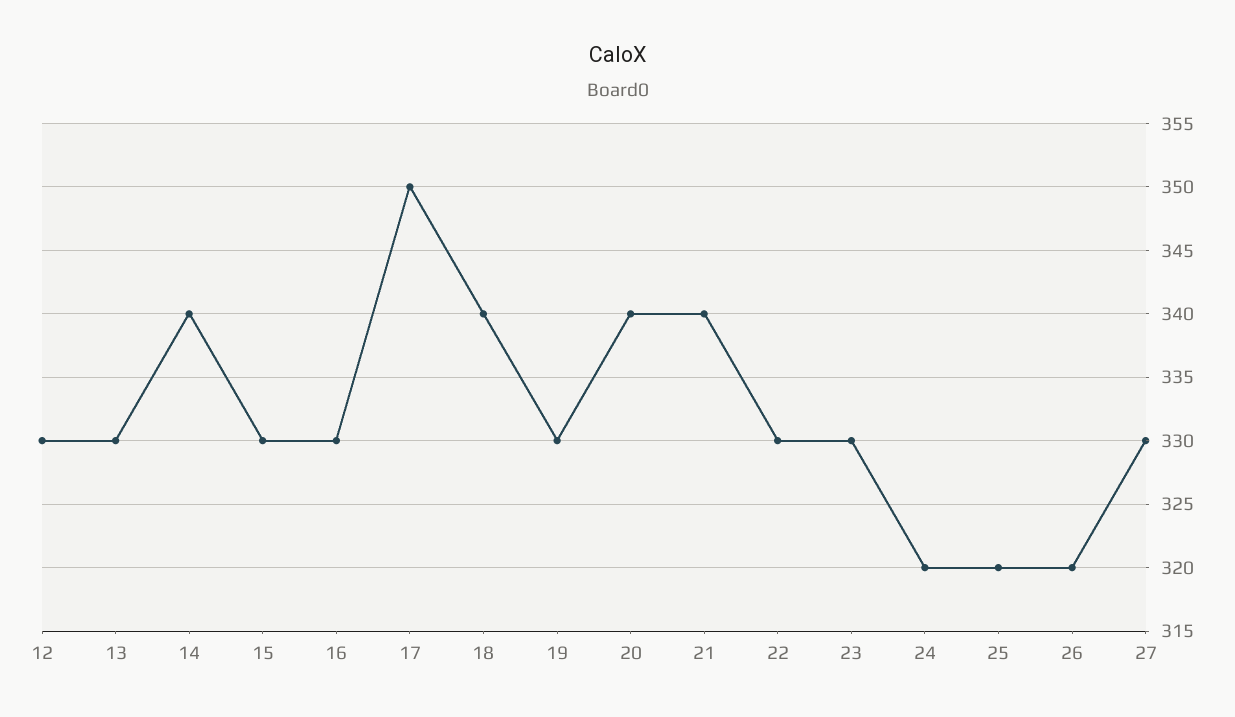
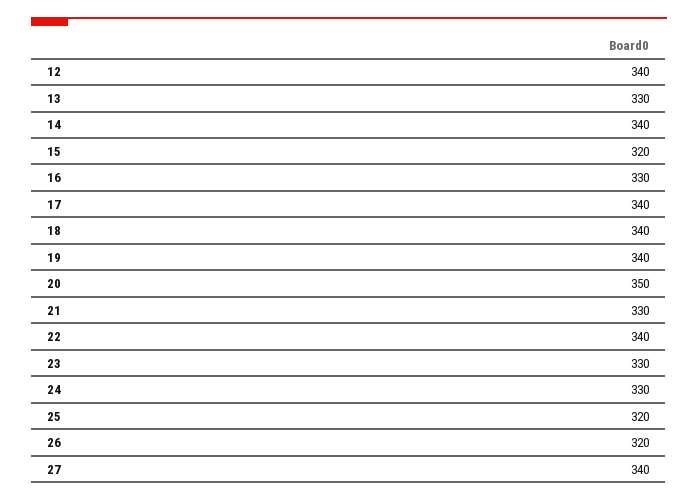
12: 330 -> 340
15: 330 -> 320
17: 350 -> 340
19: 330 -> 340
20: 340 -> 350
21: 340 -> 330
22: 330 -> 340
24: 320 -> 330
27: 330 -> 340

